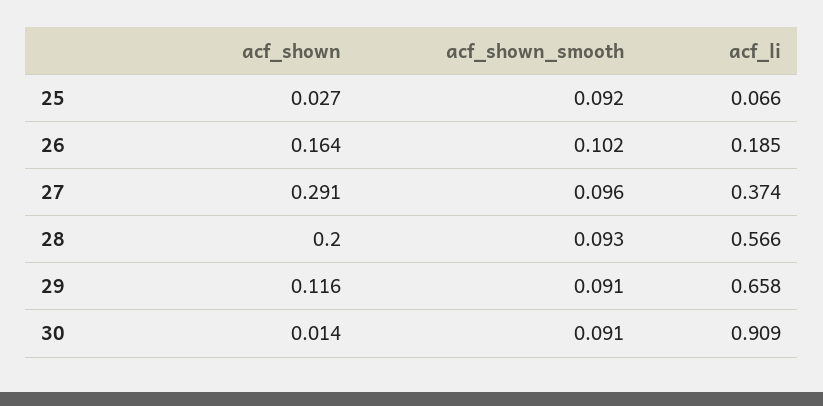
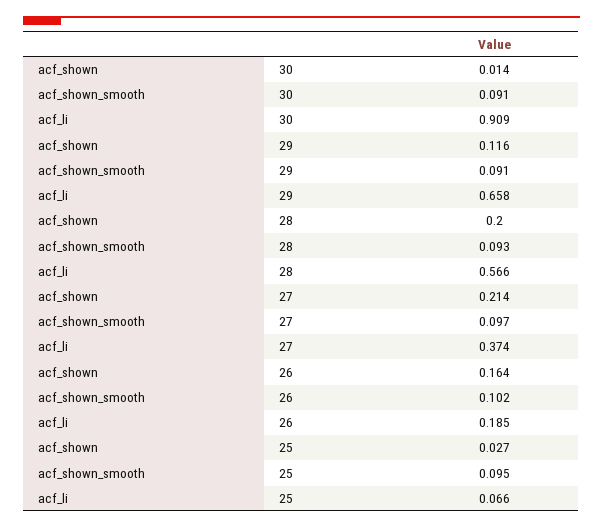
acf_shown_smooth, 25: 0.092 -> 0.095
acf_shown, 27: 0.291 -> 0.214
acf_shown_smooth, 27: 0.096 -> 0.097

